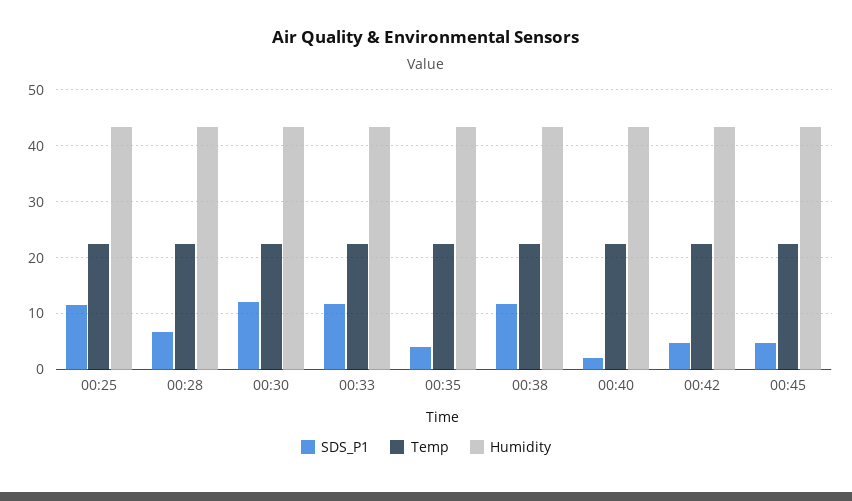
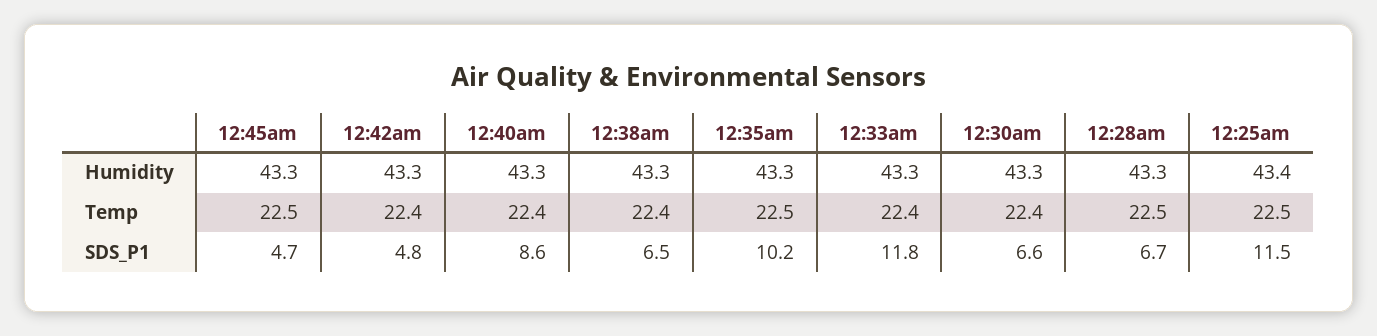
SDS_P1, 00:30: 12 -> 6.6
SDS_P1, 00:35: 4 -> 10.2
SDS_P1, 00:38: 12 -> 6.5
SDS_P1, 00:40: 2 -> 8.6

